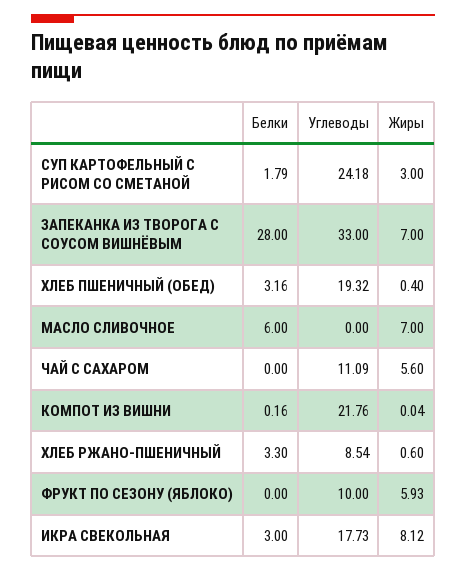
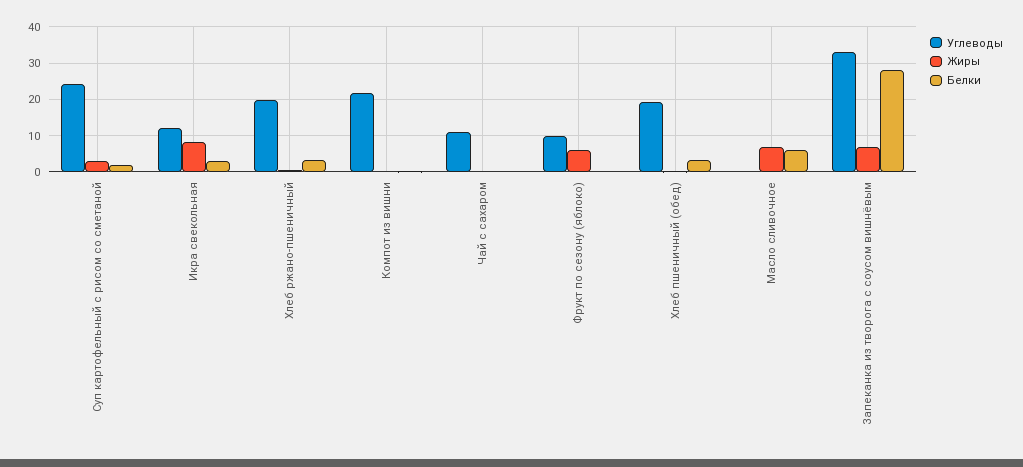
Жиры, ЧАЙ С САХАРОМ: 5.6 -> 0
Углеводы, ХЛЕБ РЖАНО-ПШЕНИЧНЫЙ: 8.54 -> 20
Углеводы, ИКРА СВЕКОЛЬНАЯ: 17.73 -> 12

